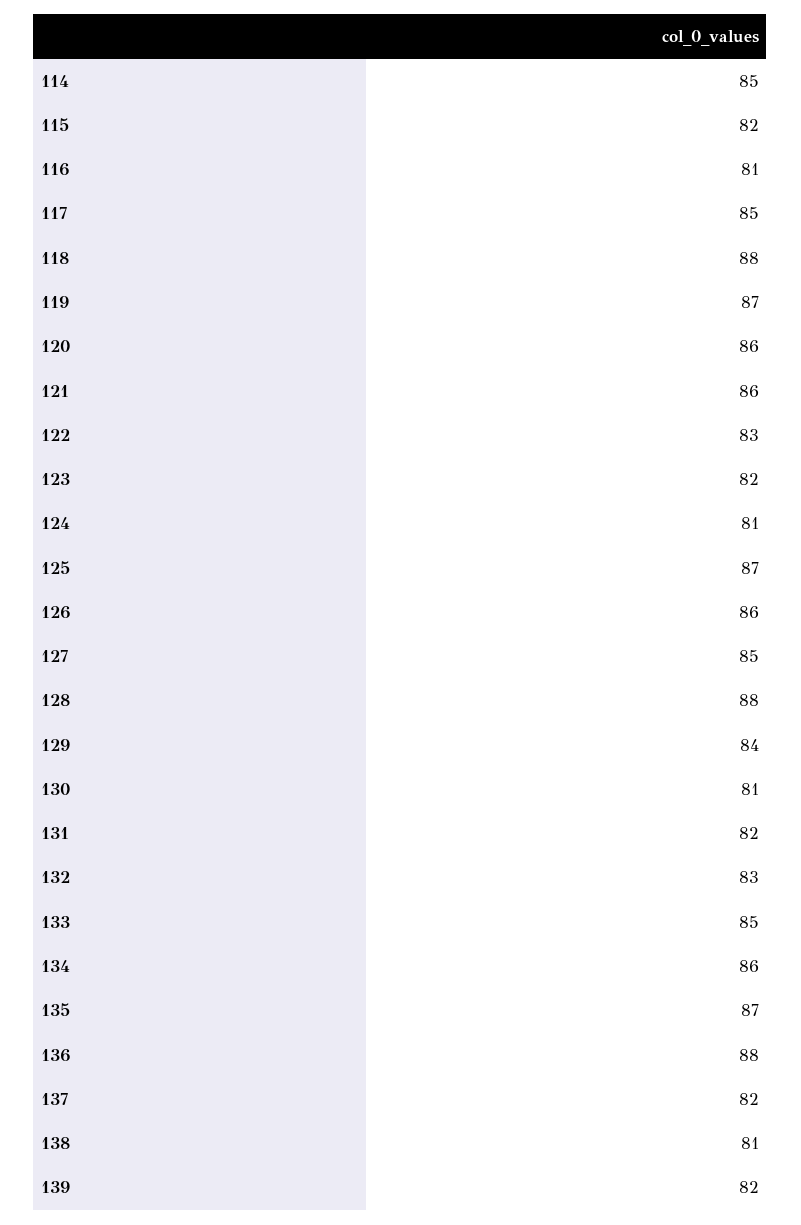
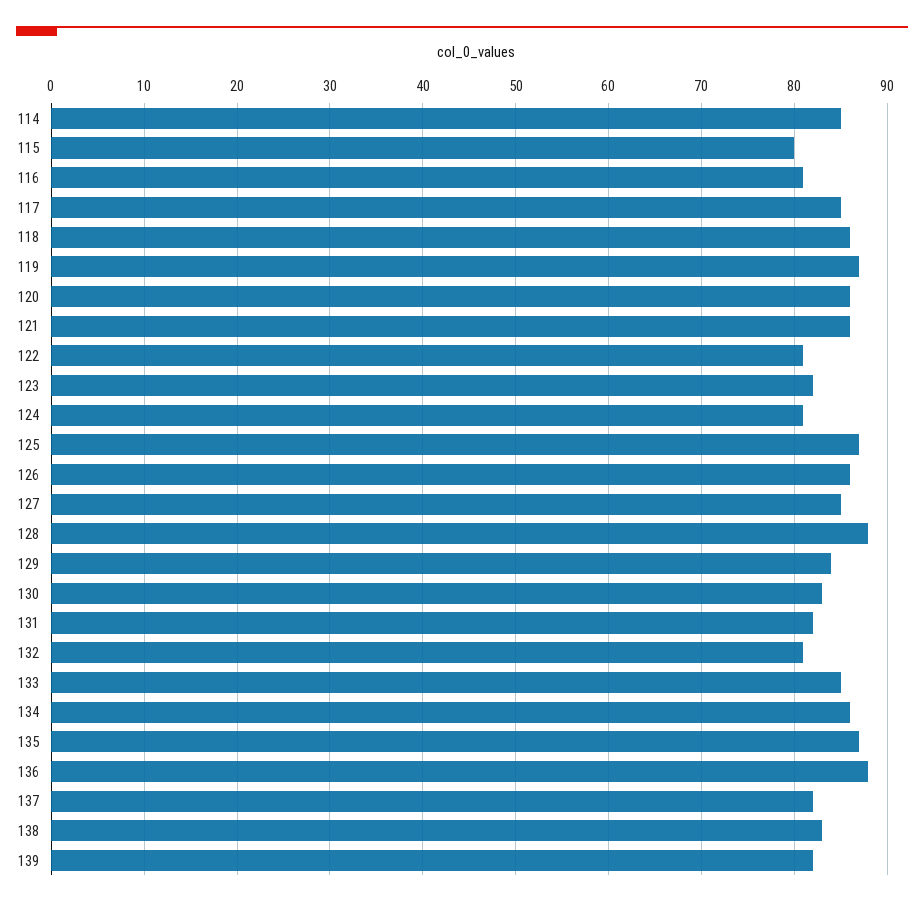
115: 82 -> 80
118: 88 -> 86
122: 83 -> 81
130: 81 -> 83
132: 83 -> 81
138: 81 -> 83

